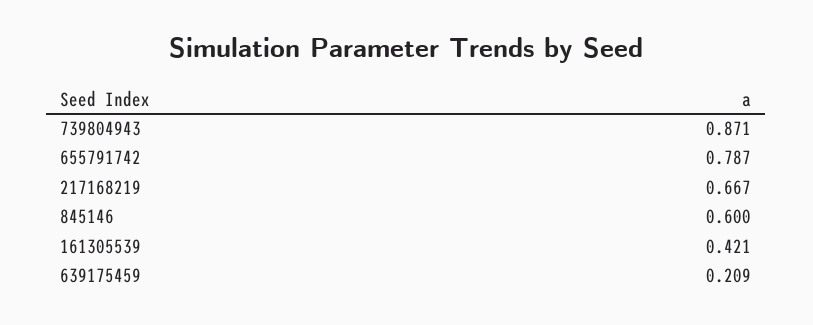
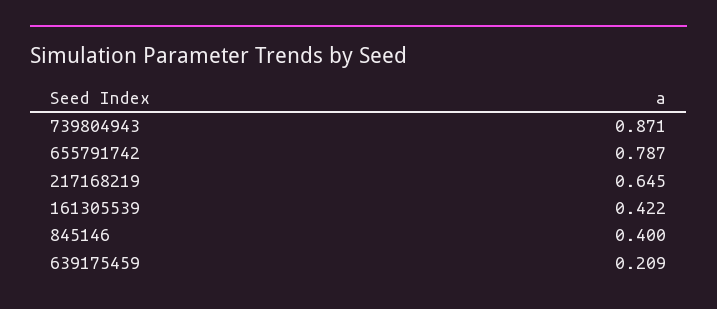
217168219: 0.667 -> 0.645
845146: 0.6 -> 0.4
161305539: 0.421 -> 0.422

